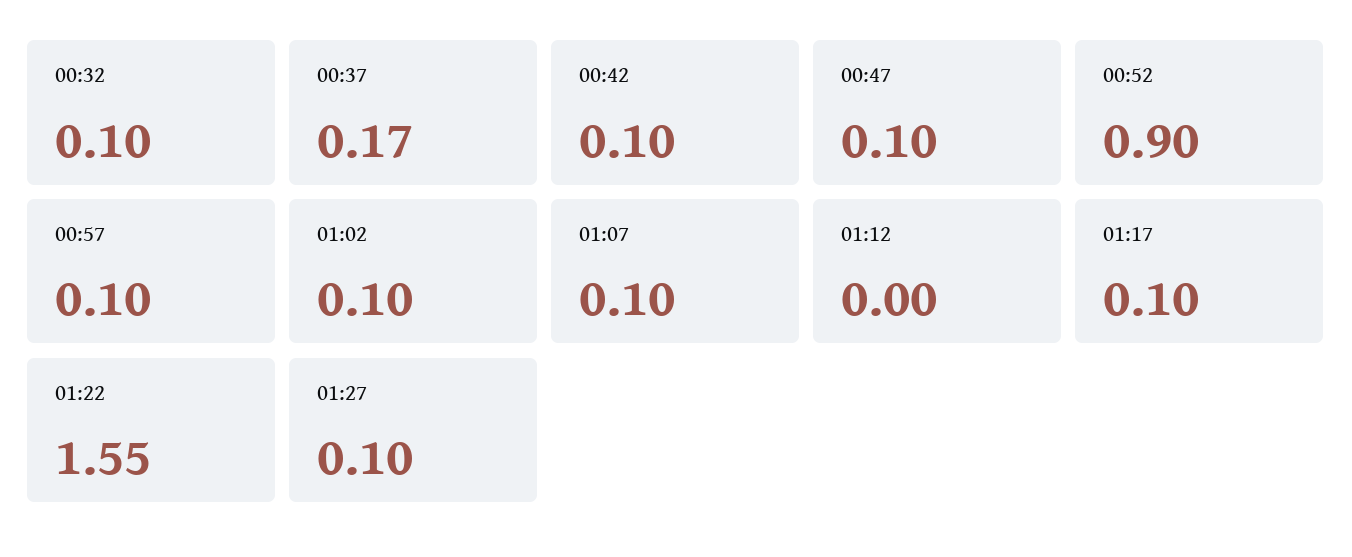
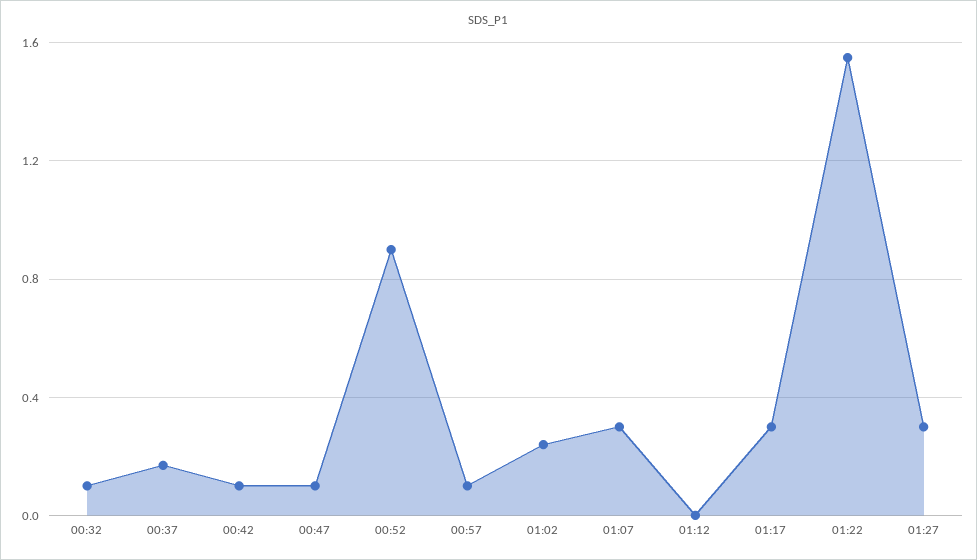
01:02: 0.1 -> 0.25
01:07: 0.1 -> 0.3
01:17: 0.1 -> 0.3
01:27: 0.1 -> 0.3

